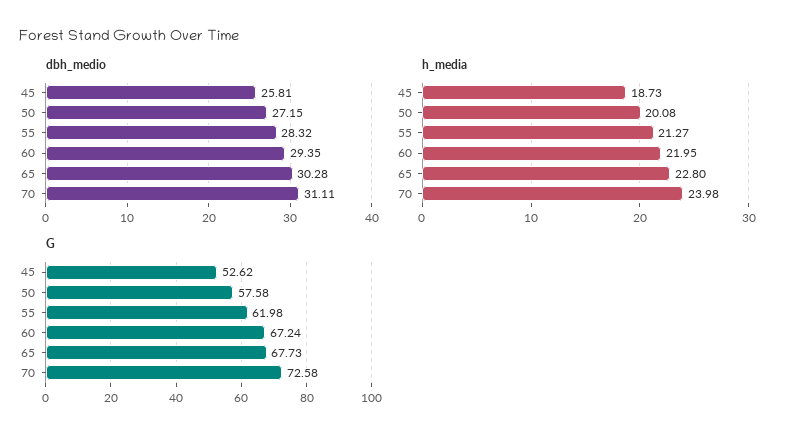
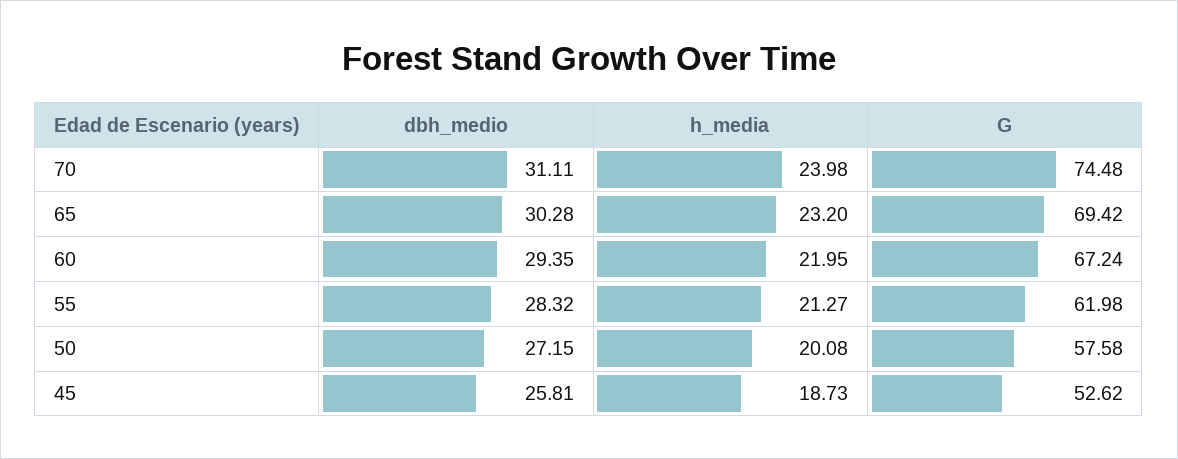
h_media, 65: 22.8 -> 23.2
G, 65: 67.73 -> 69.42
G, 70: 72.58 -> 74.48

